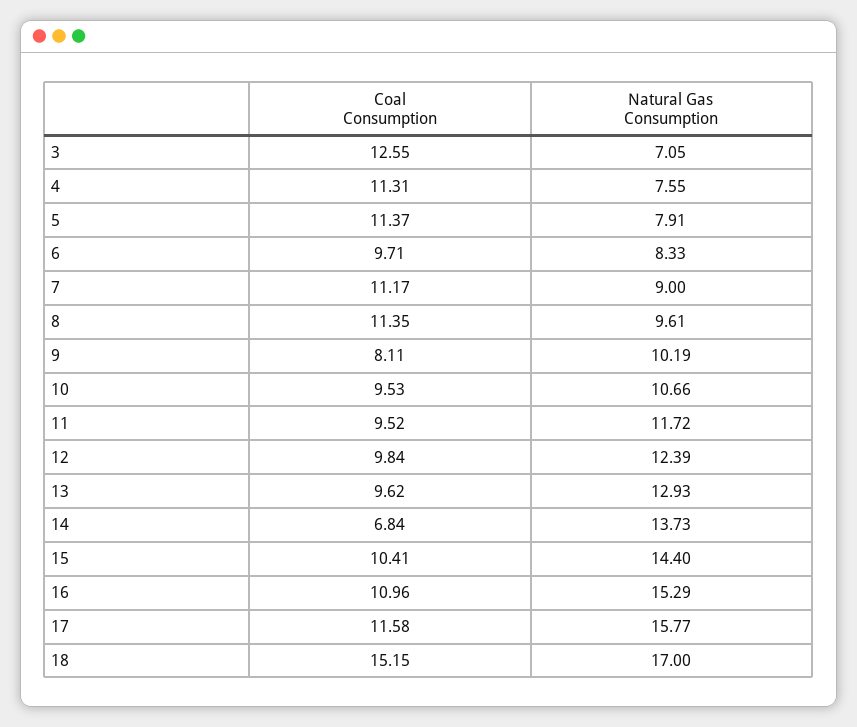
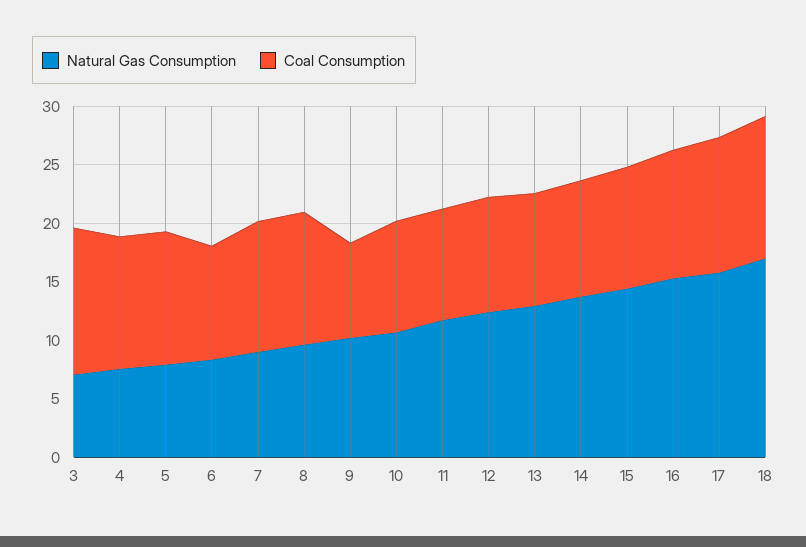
Coal Consumption, 14: 6.84 -> 10
Coal Consumption, 18: 15.15 -> 12

